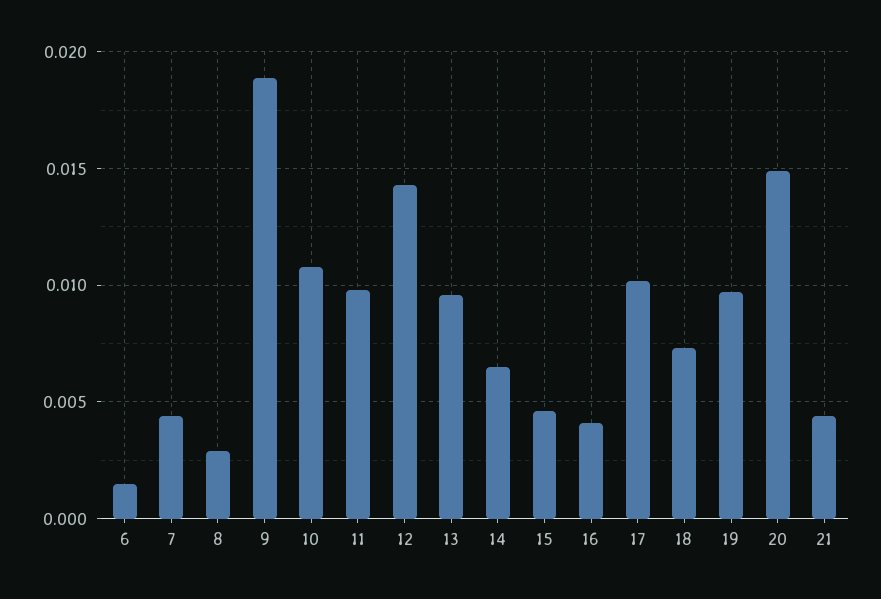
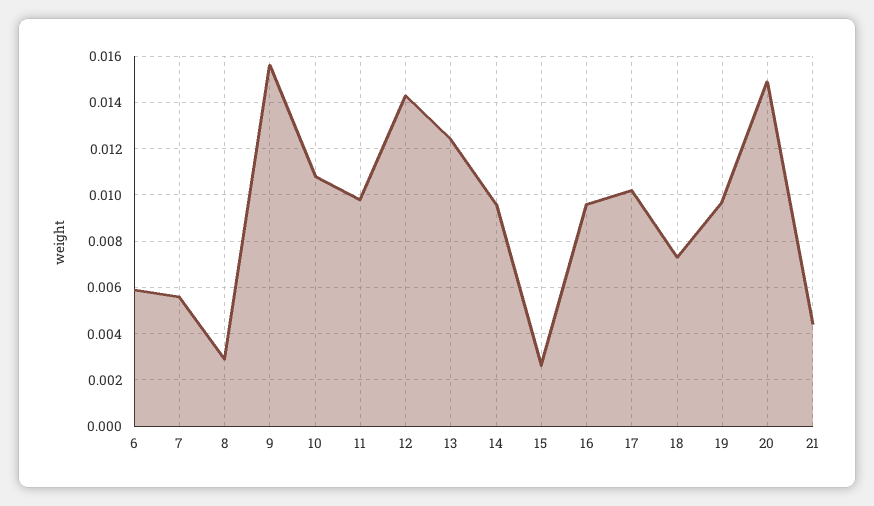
6: 0.0015 -> 0.006
7: 0.0045 -> 0.0055
9: 0.019 -> 0.0155
13: 0.0095 -> 0.0125
14: 0.0065 -> 0.0095
15: 0.0045 -> 0.0025
16: 0.004 -> 0.0095

